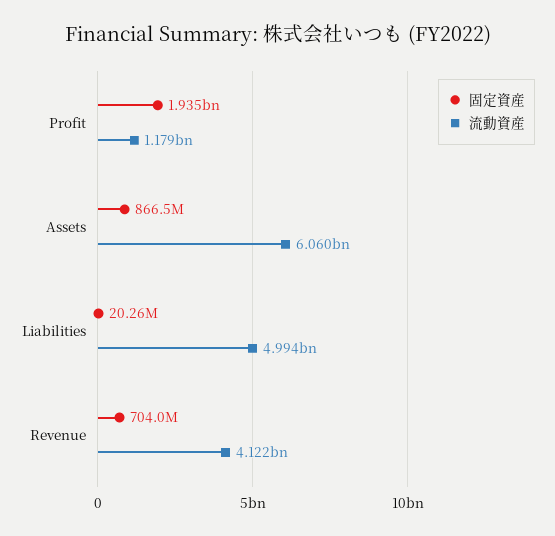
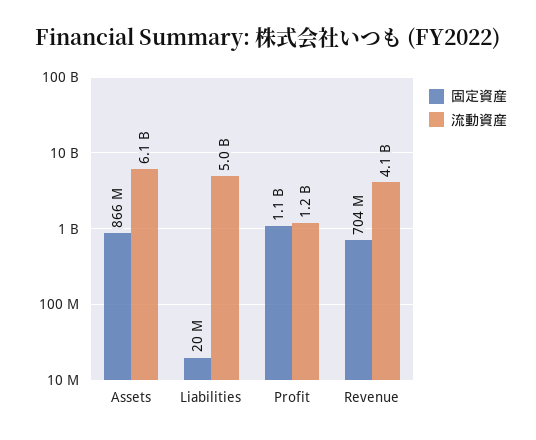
固定資産, Profit: 1935000000 -> 1100000000

